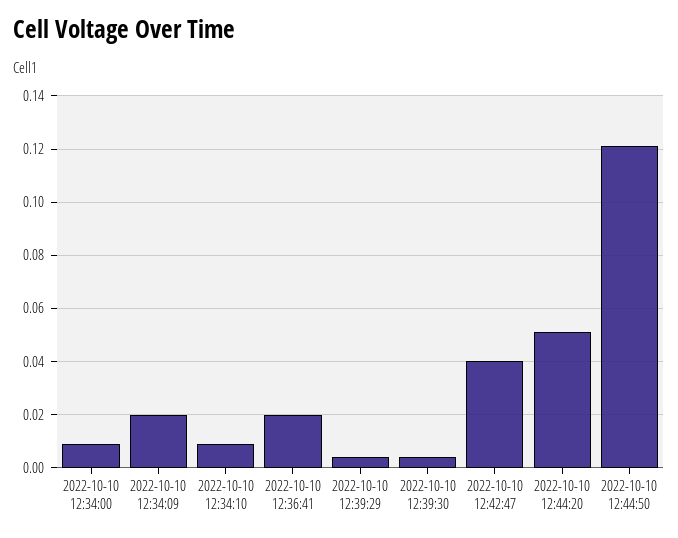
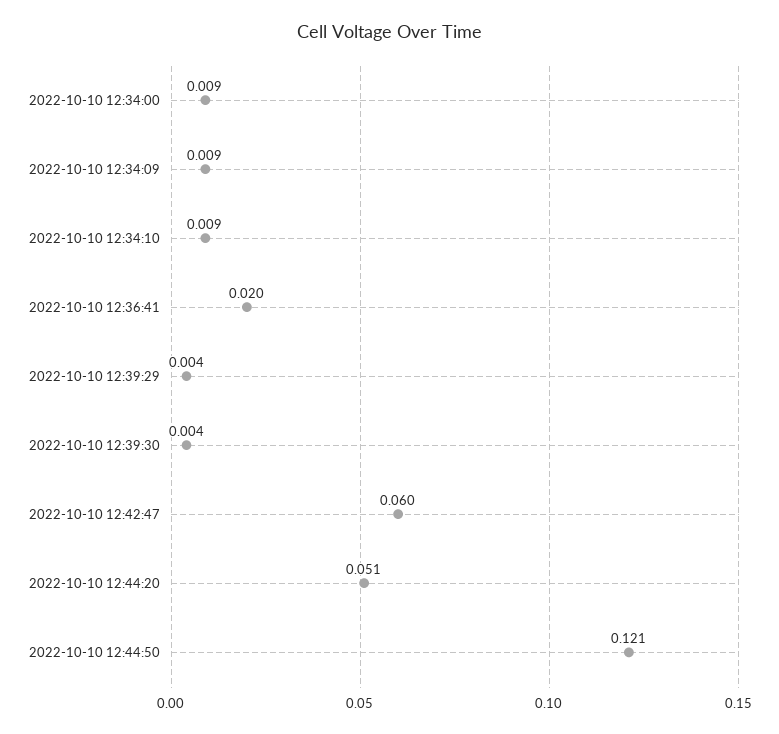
2022-10-10 12:34:09: 0.02 -> 0.009
2022-10-10 12:42:47: 0.04 -> 0.06

